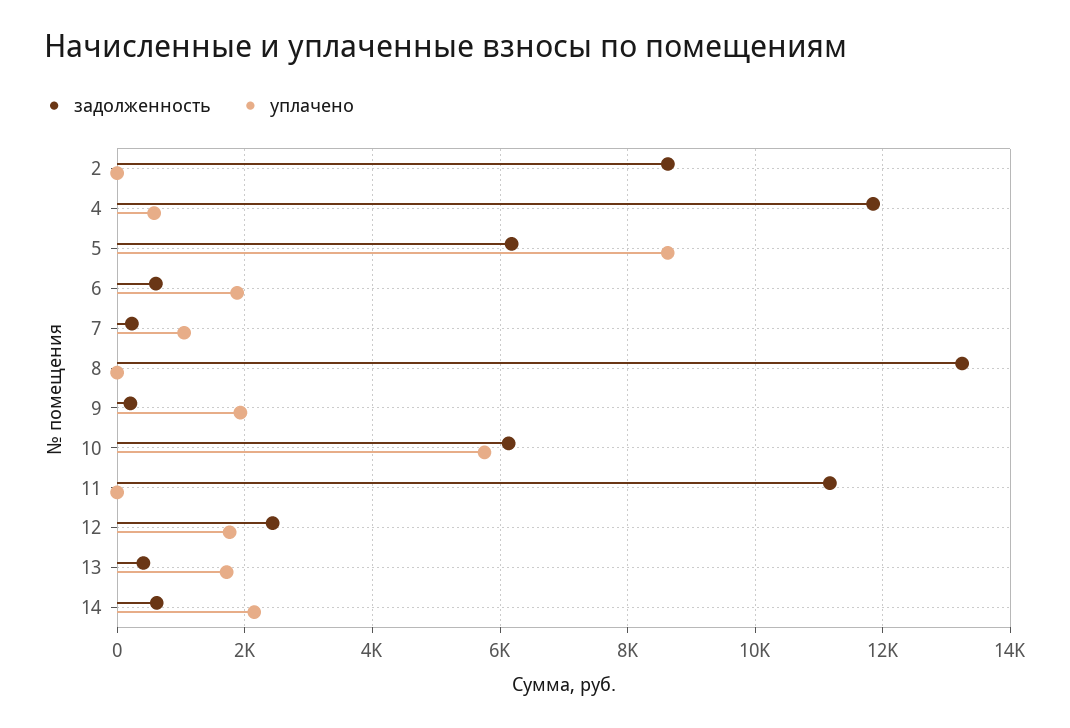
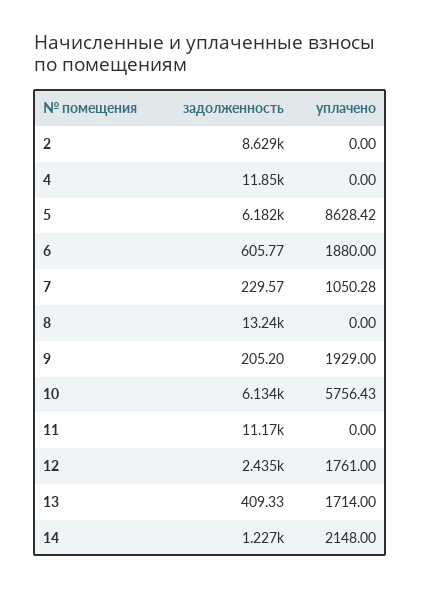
уплачено, 4: 600 -> 0
задолженность, 14: 600 -> 1227

